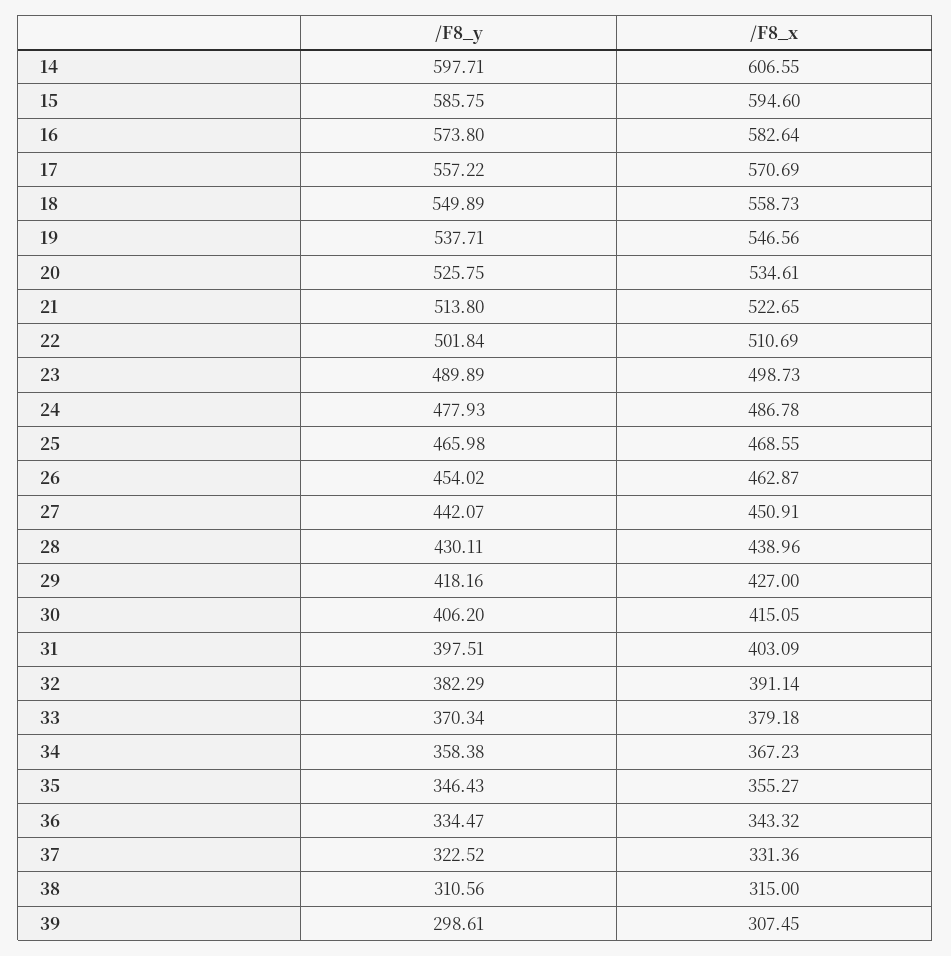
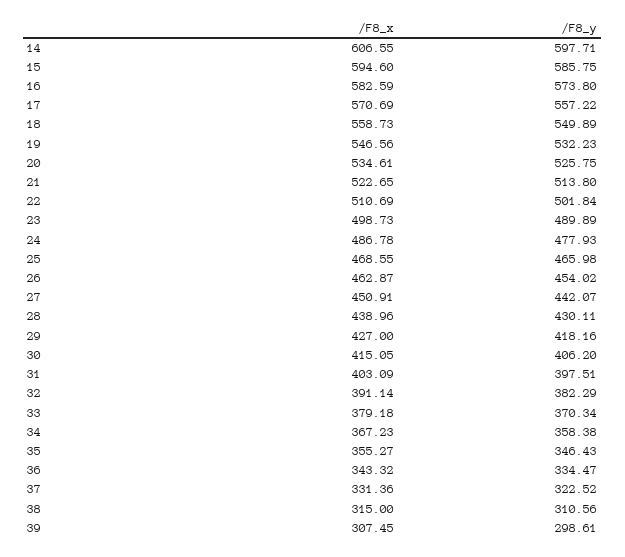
/F8_x, 16: 582.64 -> 582.59
/F8_y, 19: 537.71 -> 532.23

